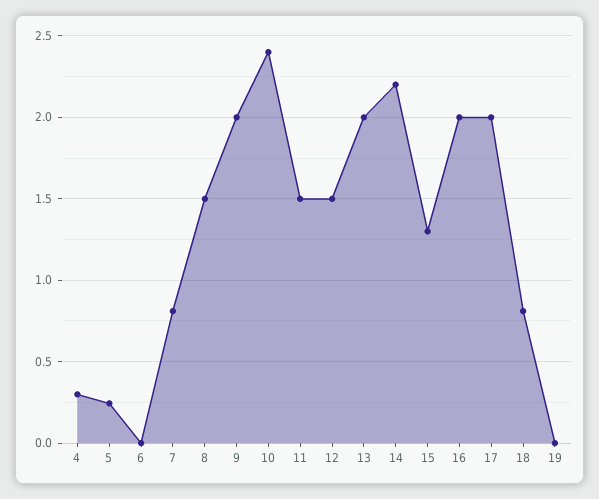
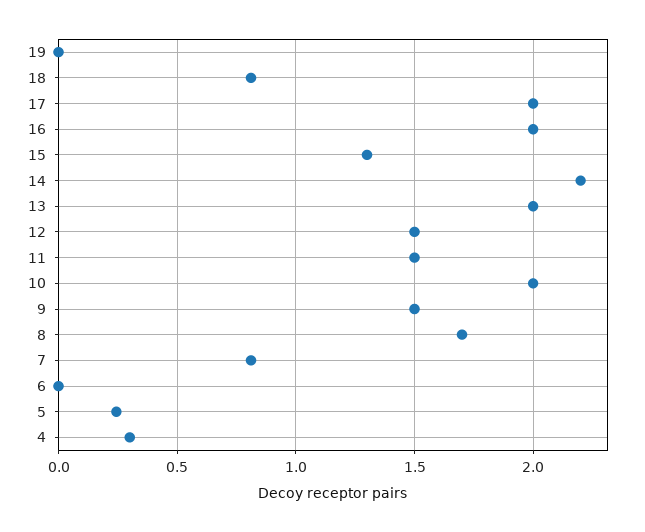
8: 1.5 -> 1.7
9: 2 -> 1.5
10: 2.4 -> 2

